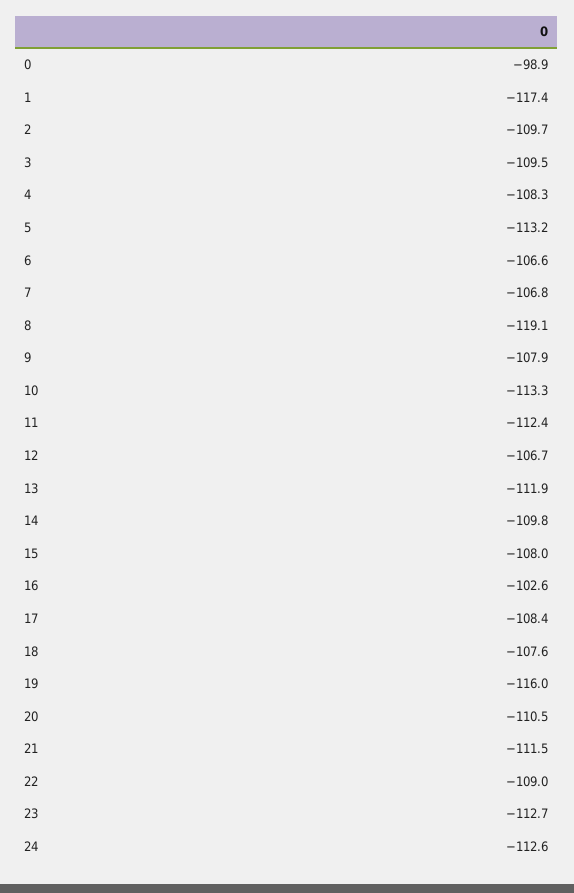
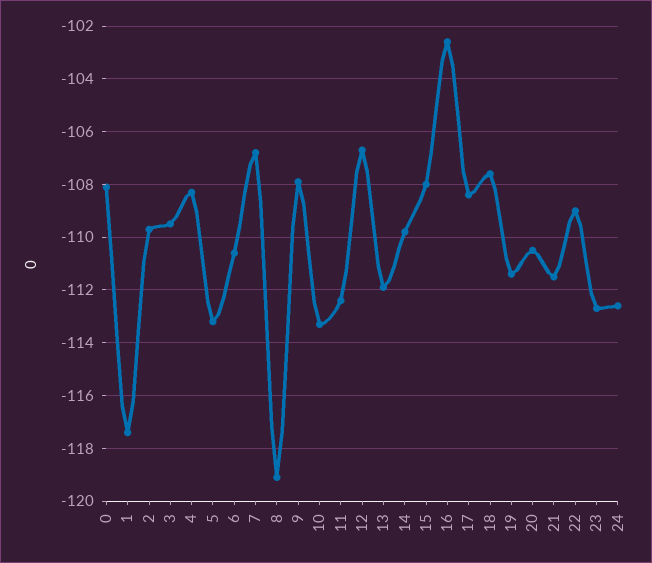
0: -98.9 -> -108
6: -106.6 -> -110.5
19: -116 -> -111.5

